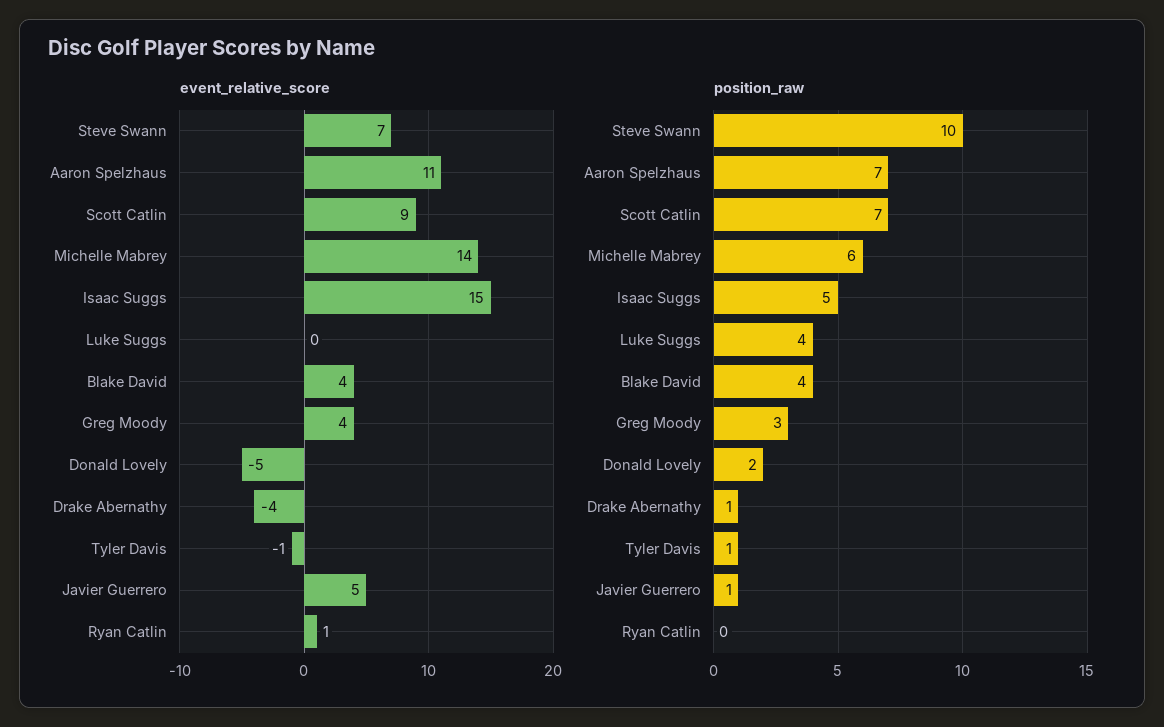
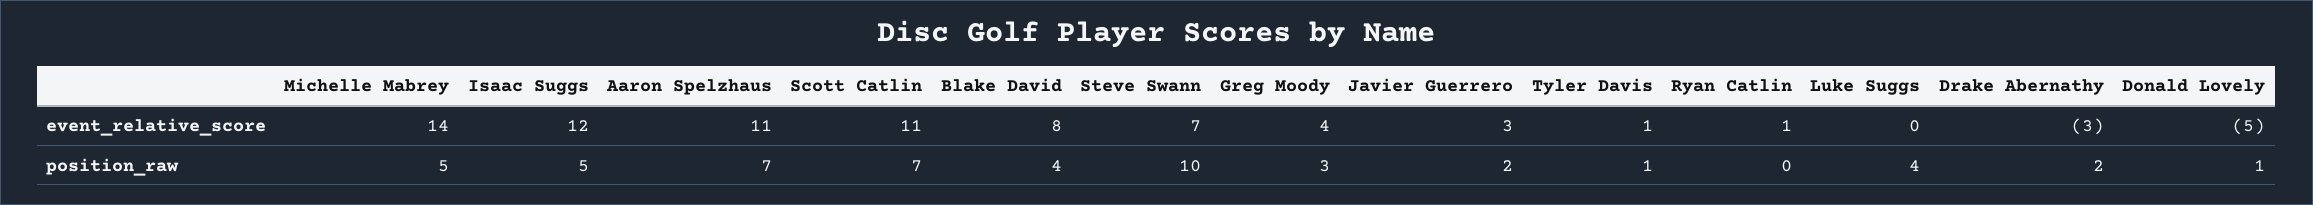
event_relative_score, Scott Catlin: 9 -> 11
event_relative_score, Isaac Suggs: 15 -> 12
event_relative_score, Blake David: 4 -> 8
event_relative_score, Drake Abernathy: -4 -> -3
event_relative_score, Tyler Davis: -1 -> 1
event_relative_score, Javier Guerrero: 5 -> 3
position_raw, Michelle Mabrey: 6 -> 5
position_raw, Donald Lovely: 2 -> 1
position_raw, Drake Abernathy: 1 -> 2
position_raw, Javier Guerrero: 1 -> 2

